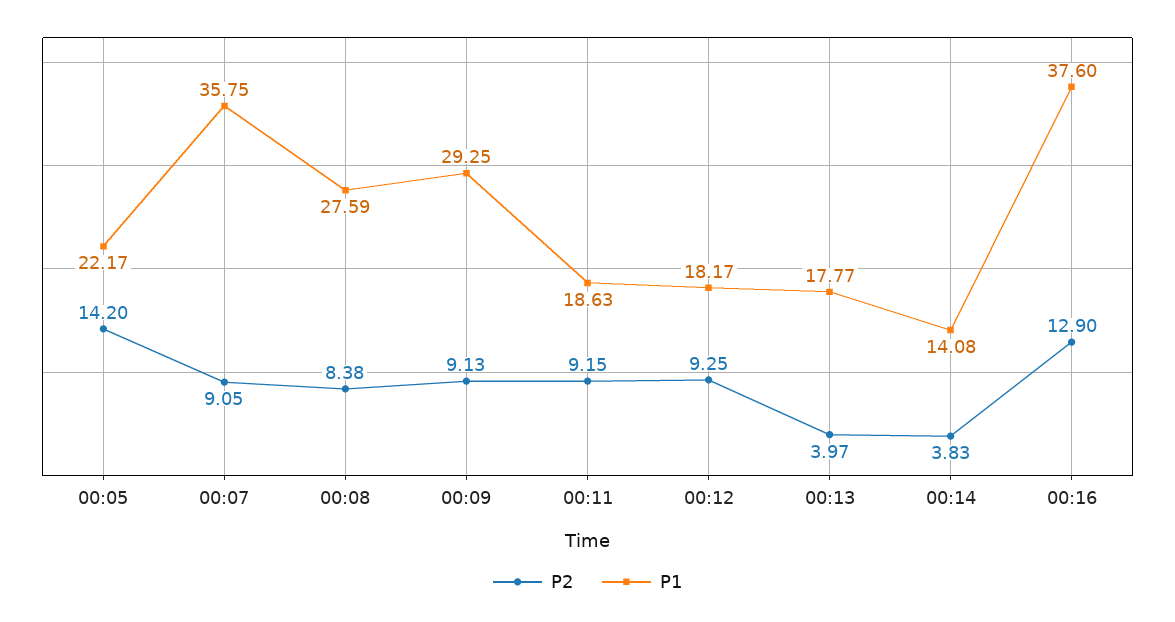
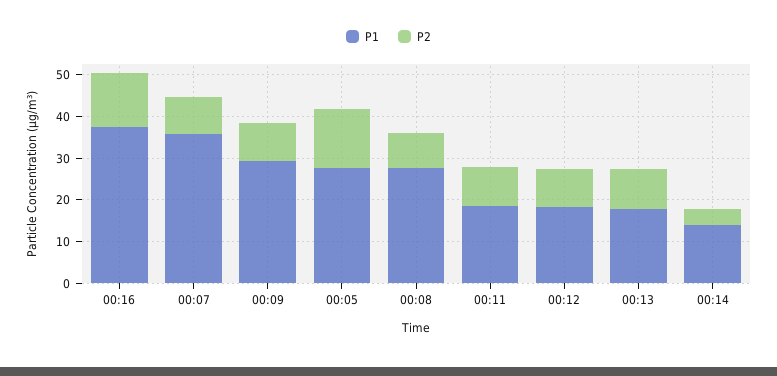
P1, 00:05: 22.17 -> 28
P2, 00:13: 3.97 -> 10

